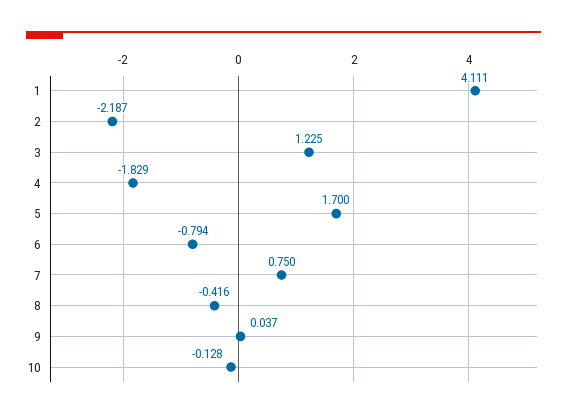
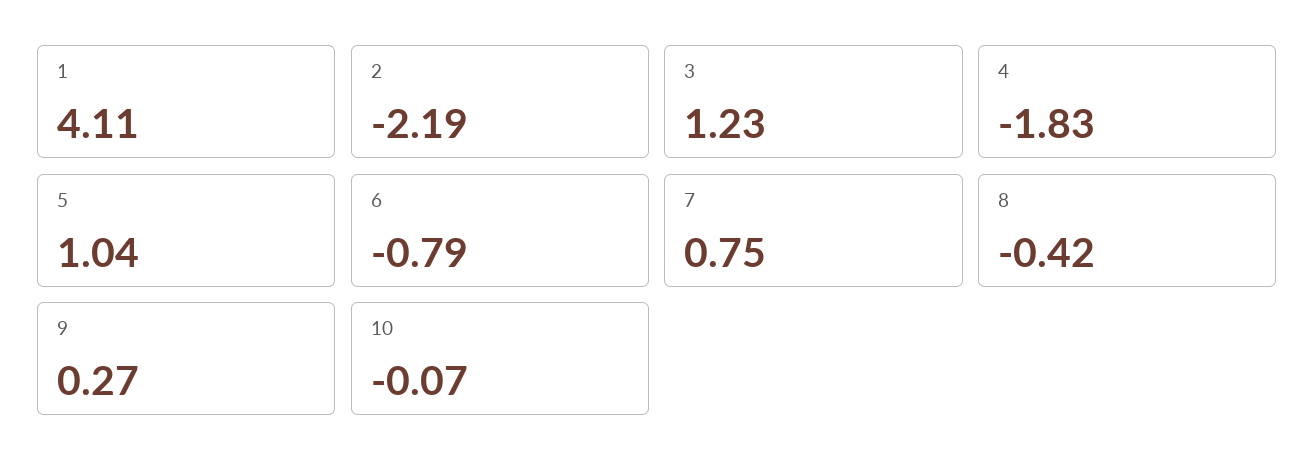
5: 1.7 -> 1.04
9: 0.037 -> 0.27
10: -0.128 -> -0.07

